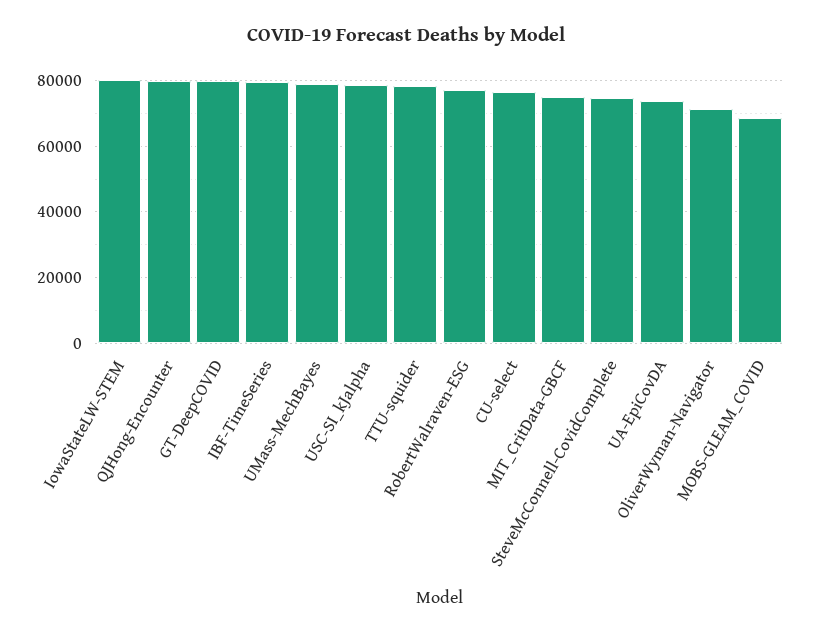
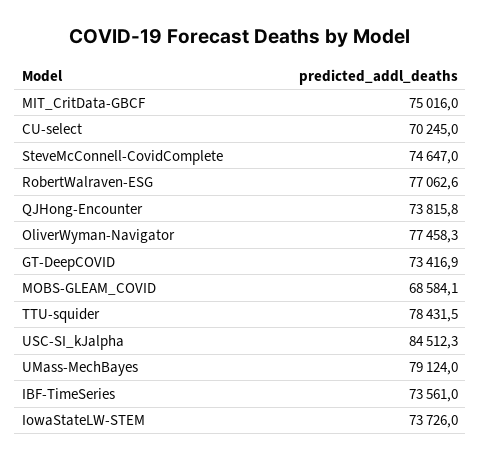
IowaStateLW-STEM: 80000 -> 73726
QJHong-Encounter: 80000 -> 73815.8
GT-DeepCOVID: 80000 -> 73416.9
IBF-TimeSeries: 80000 -> 73561
USC-SI_kJalpha: 78000 -> 84512.3
CU-select: 76000 -> 70245
UA-EpiCovDA: 74000 -> none
OliverWyman-Navigator: 72000 -> 77458.3

